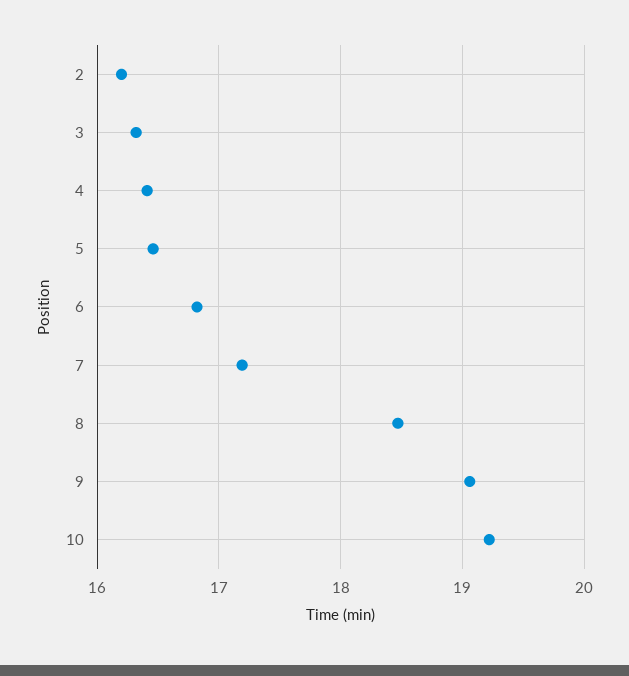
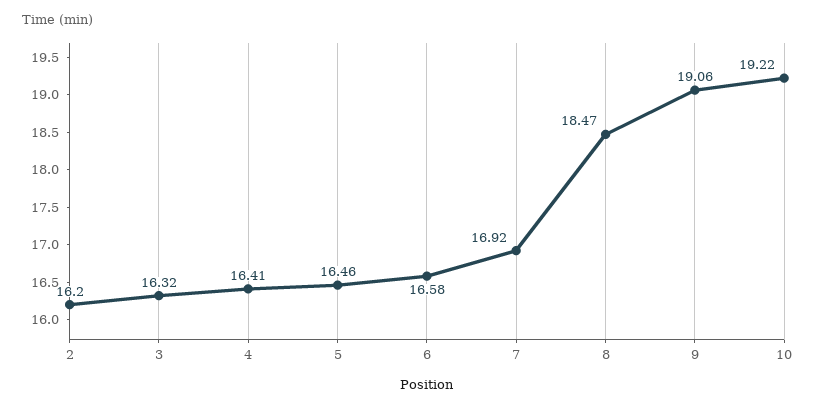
6: 16.8 -> 16.58
7: 17.2 -> 16.92

